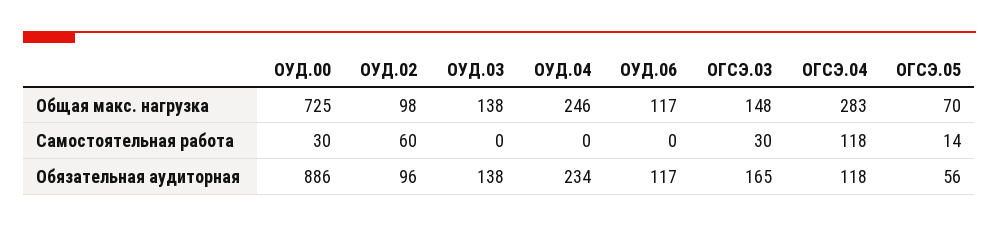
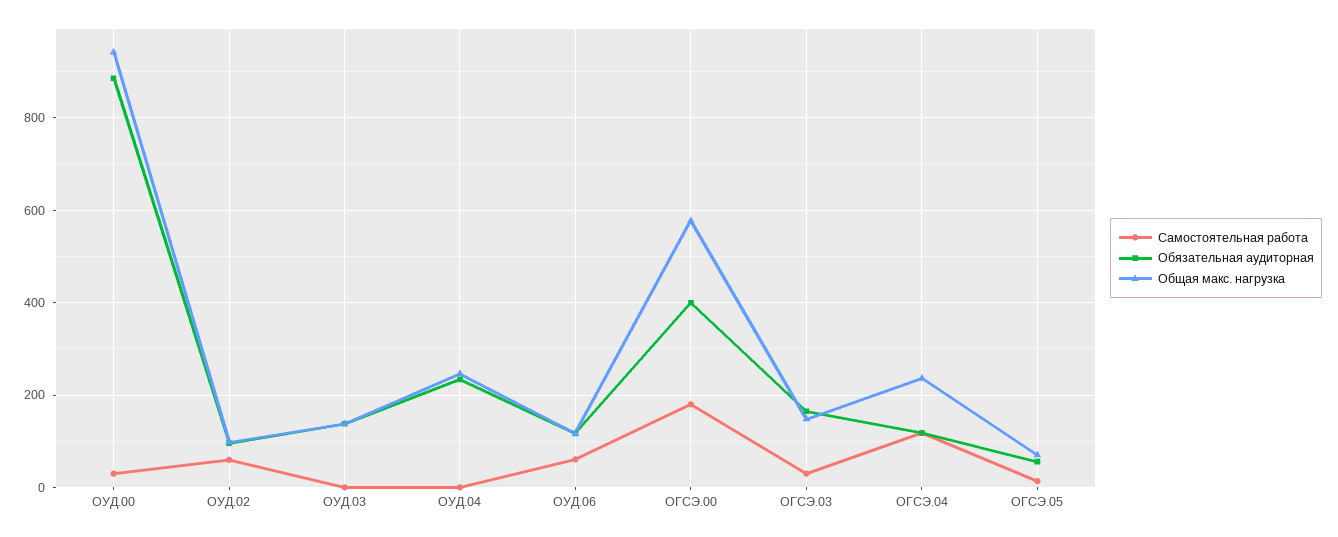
Общая макс. нагрузка, ОУД.00: 725 -> 940
Общая макс. нагрузка, ОГСЭ.04: 283 -> 240
Самостоятельная работа, ОУД.06: 0 -> 60
Самостоятельная работа, ОГСЭ.00: none -> 180
Обязательная аудиторная, ОГСЭ.00: none -> 400
Общая макс. нагрузка, ОГСЭ.00: none -> 580

